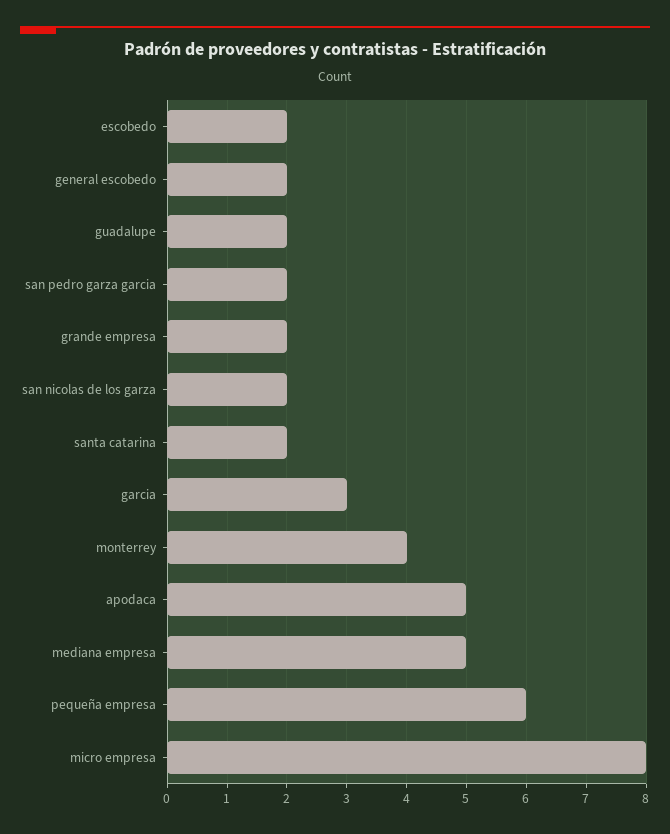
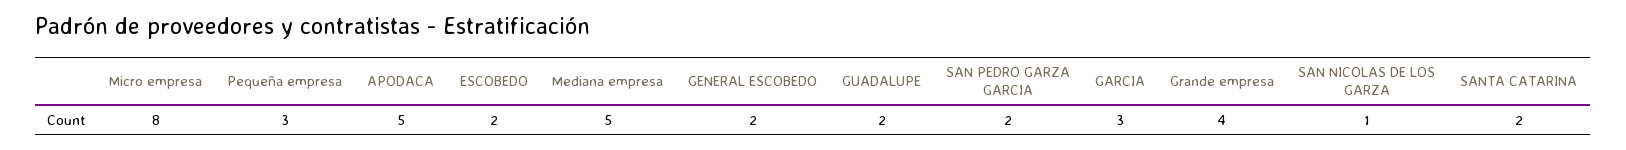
grande empresa: 2 -> 4
san nicolas de los garza: 2 -> 1
monterrey: 4 -> none
pequeña empresa: 6 -> 3

